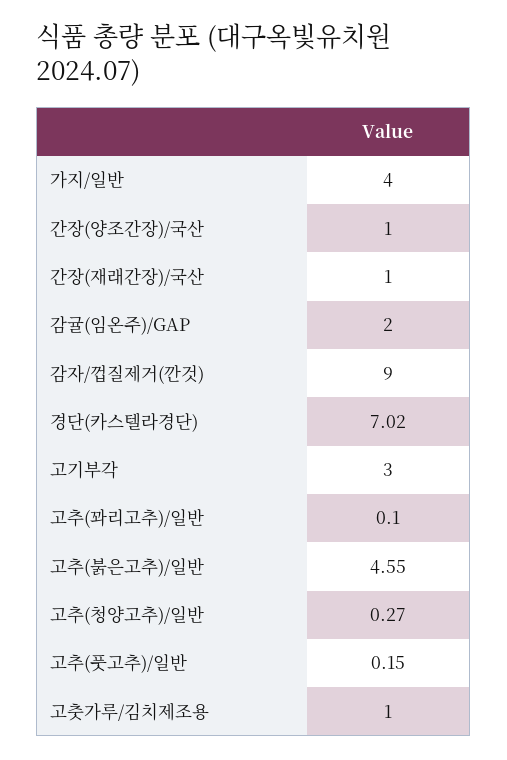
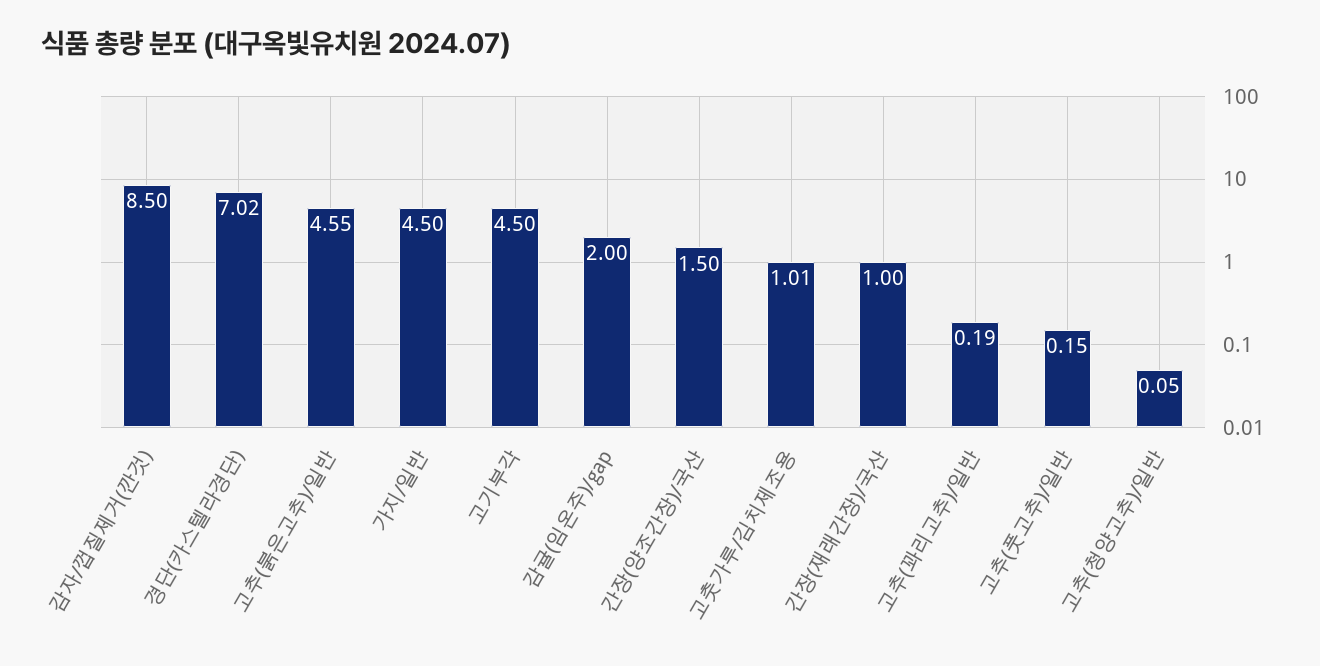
가지/일반: 4 -> 4.5
간장(양조간장)/국산: 1 -> 1.5
감자/껍질제거(깐것): 9 -> 8.5
고기부각: 3 -> 4.5
고추(꽈리고추)/일반: 0.1 -> 0.19
고추(청양고추)/일반: 0.27 -> 0.05
고춧가루/김치제조용: 1 -> 1.01

